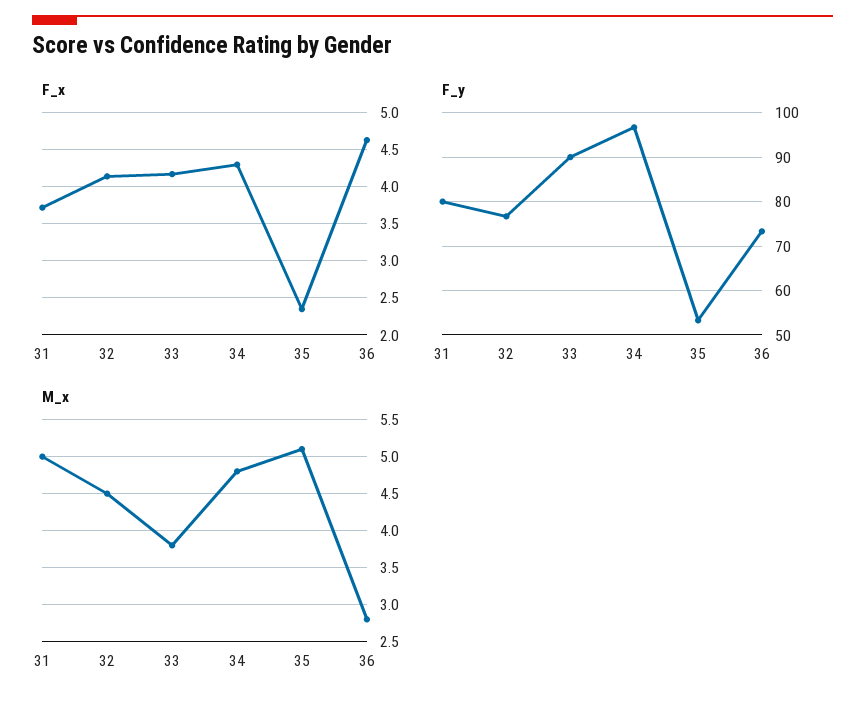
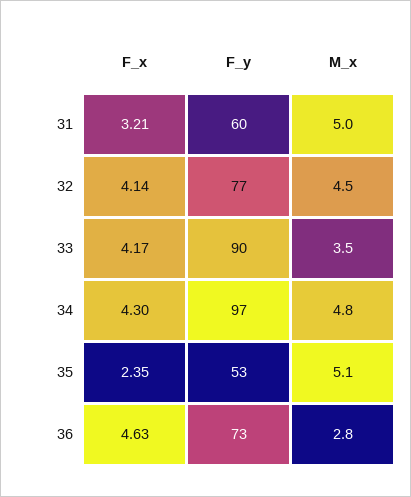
F_x, 31: 3.7 -> 3.21
F_y, 31: 80 -> 60
M_x, 33: 3.8 -> 3.5

